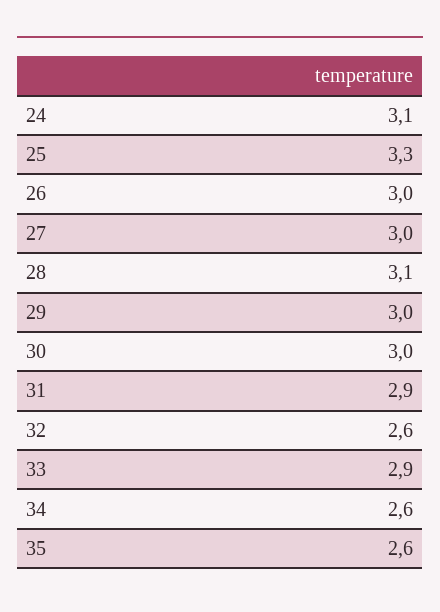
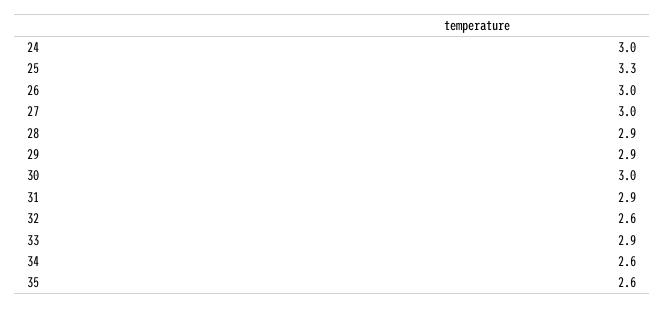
24: 3.1 -> 3
28: 3.1 -> 2.9
29: 3 -> 2.9

